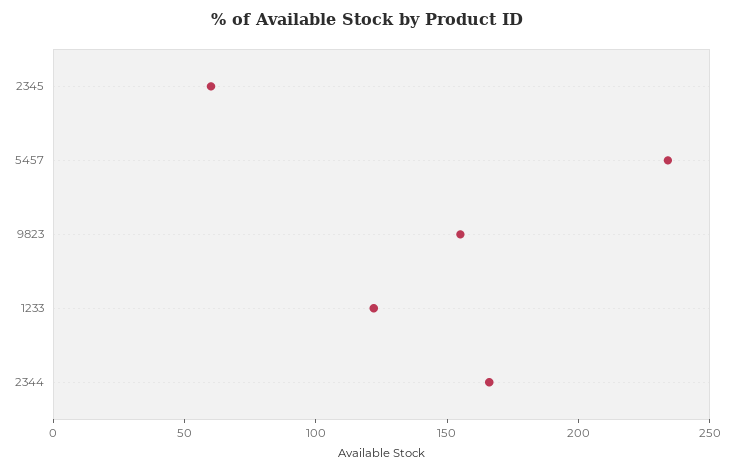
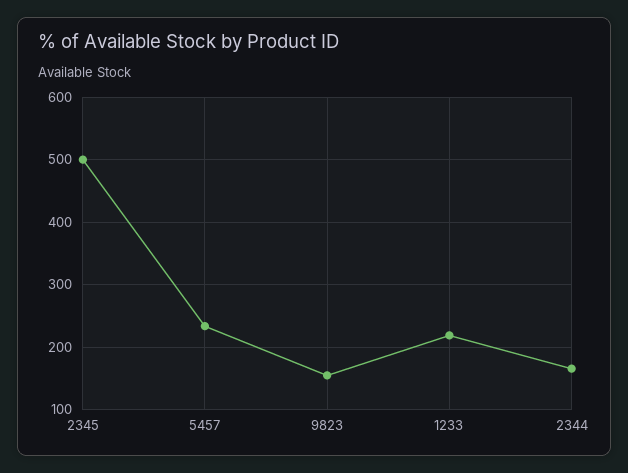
2345: 60 -> 500
1233: 120 -> 220

